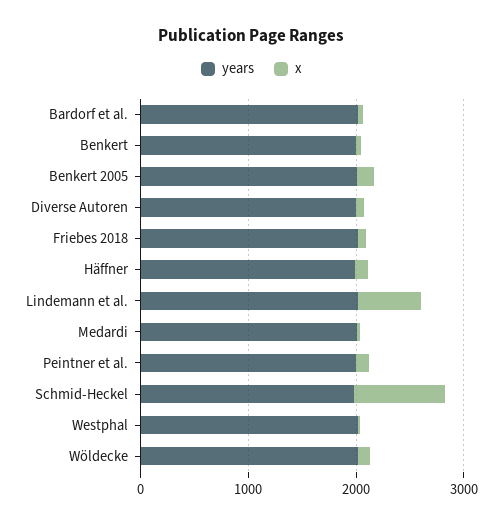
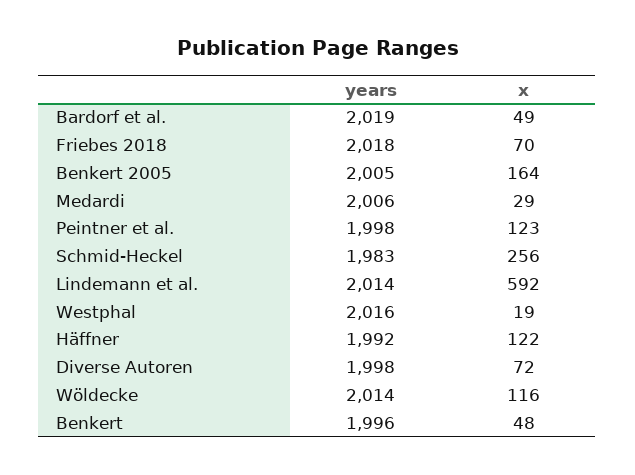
x, Schmid-Heckel: 800 -> 256

